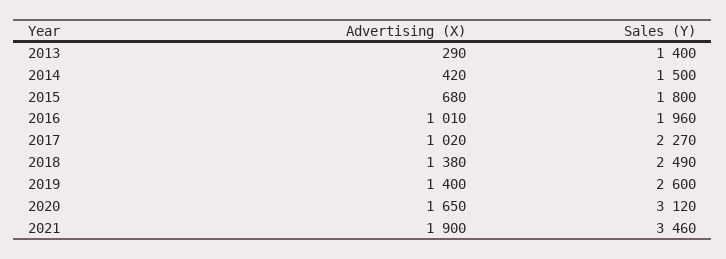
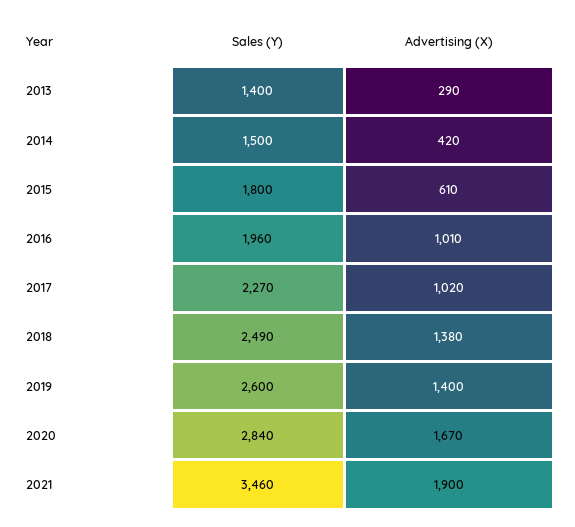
Advertising (X), 2015: 680 -> 610
Advertising (X), 2020: 1650 -> 1670
Sales (Y), 2020: 3120 -> 2840

